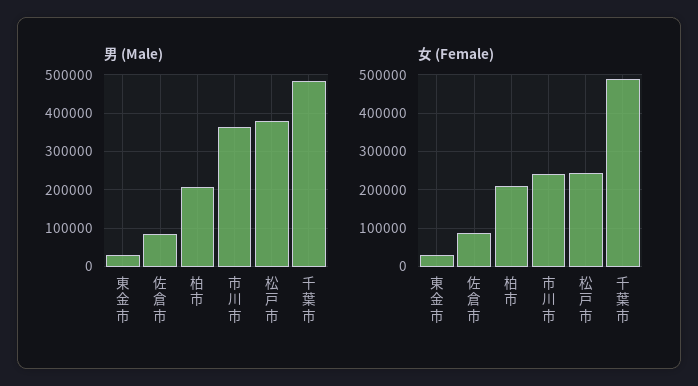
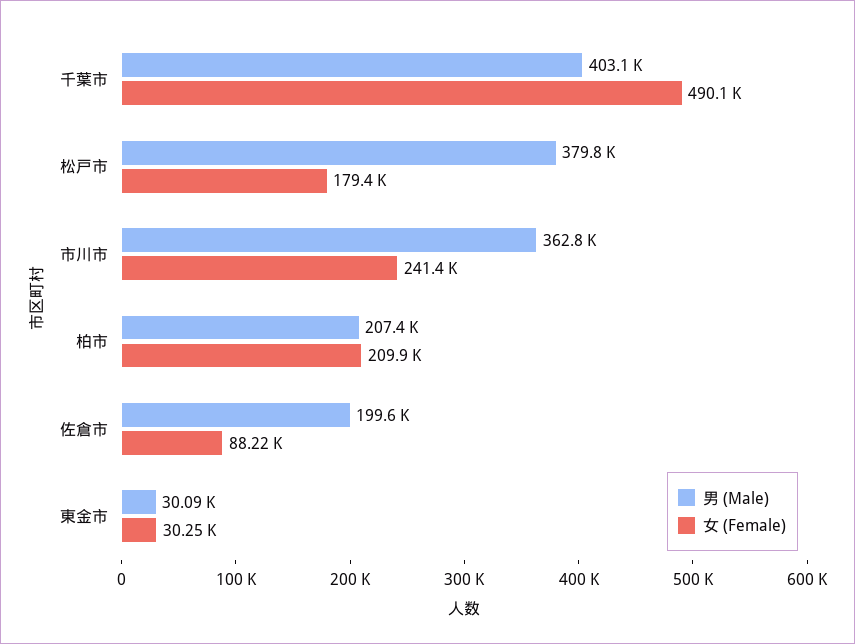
男 (Male), 佐倉市: 80000 -> 199600
男 (Male), 千葉市: 480000 -> 403100
女 (Female), 松戸市: 240000 -> 179400

